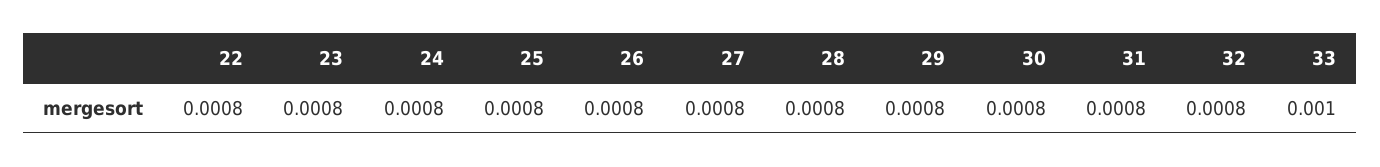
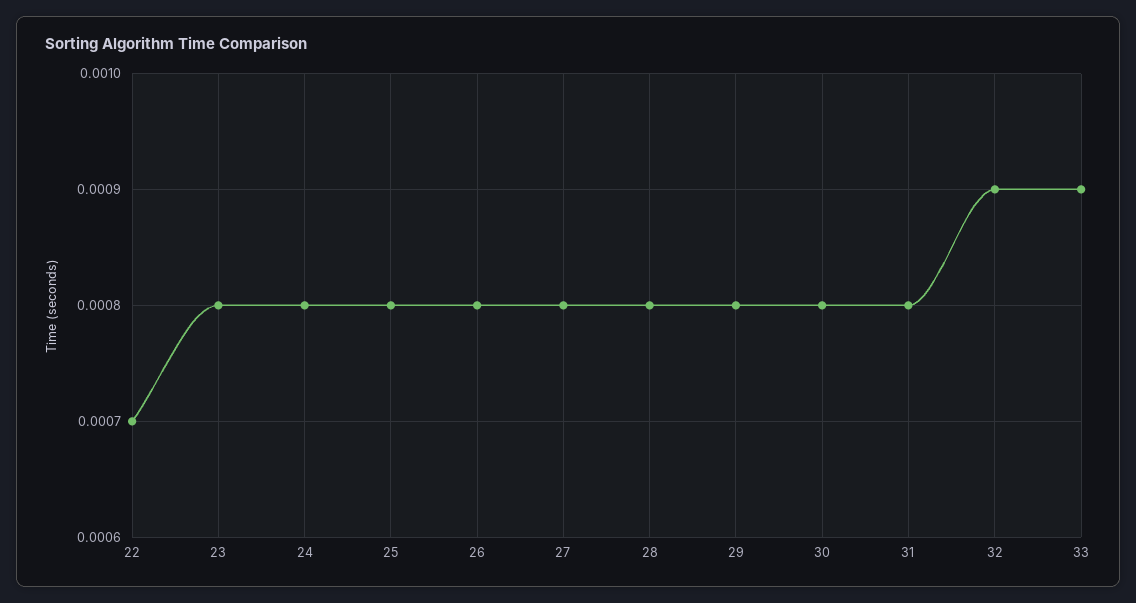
22: 0.0008 -> 0.0007
32: 0.0008 -> 0.0009
33: 0.001 -> 0.0009

